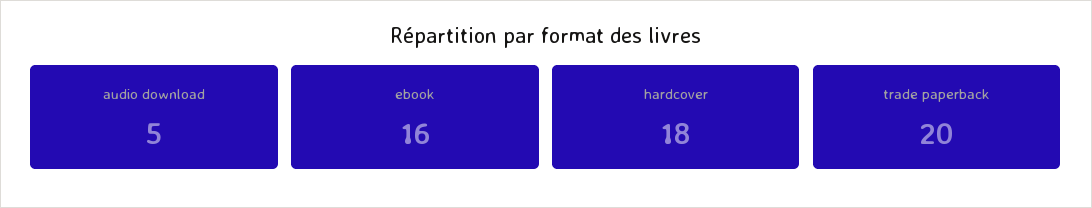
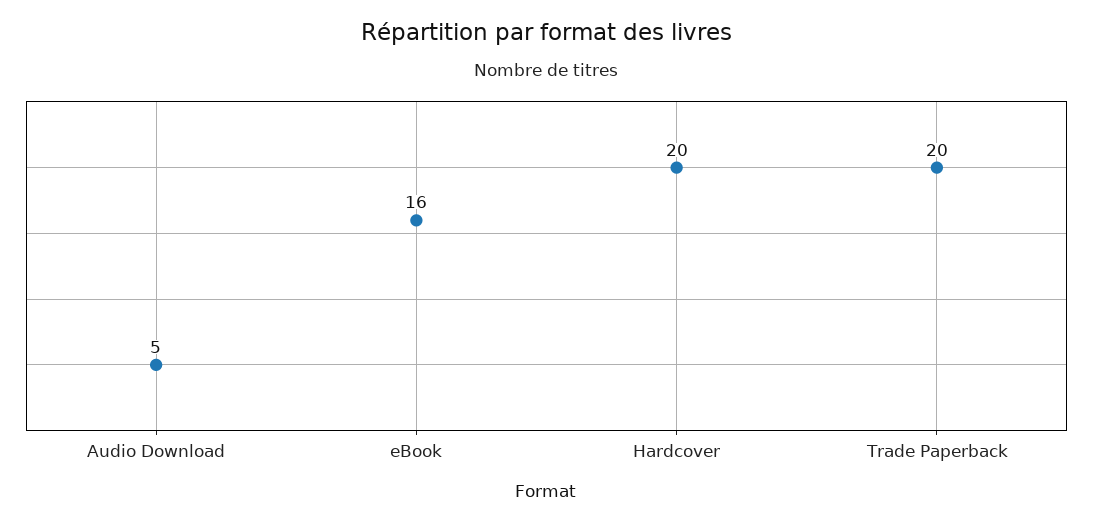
hardcover: 18 -> 20

